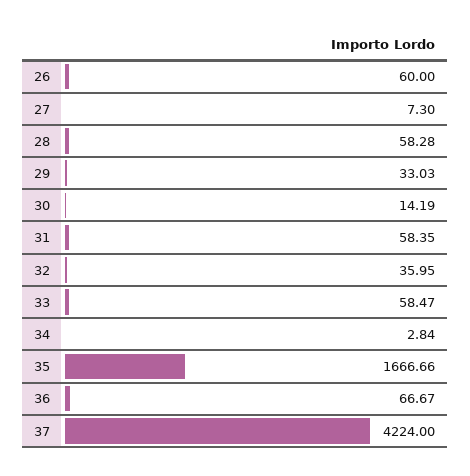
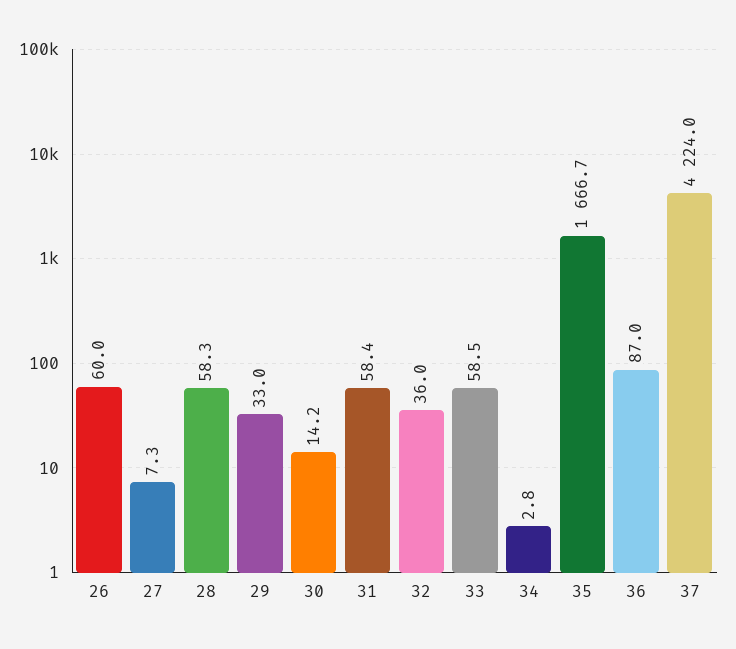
36: 66.67 -> 87

